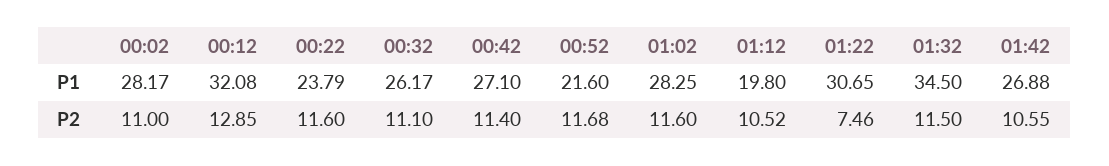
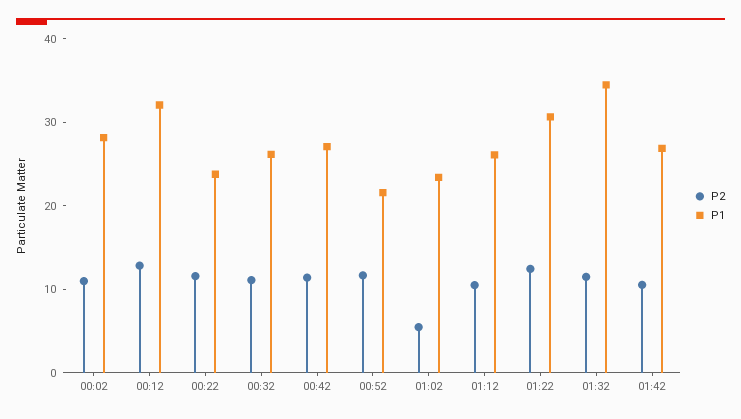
P1, 01:02: 28.25 -> 24
P1, 01:12: 19.8 -> 26
P2, 01:02: 11.6 -> 6
P2, 01:22: 7.46 -> 12

